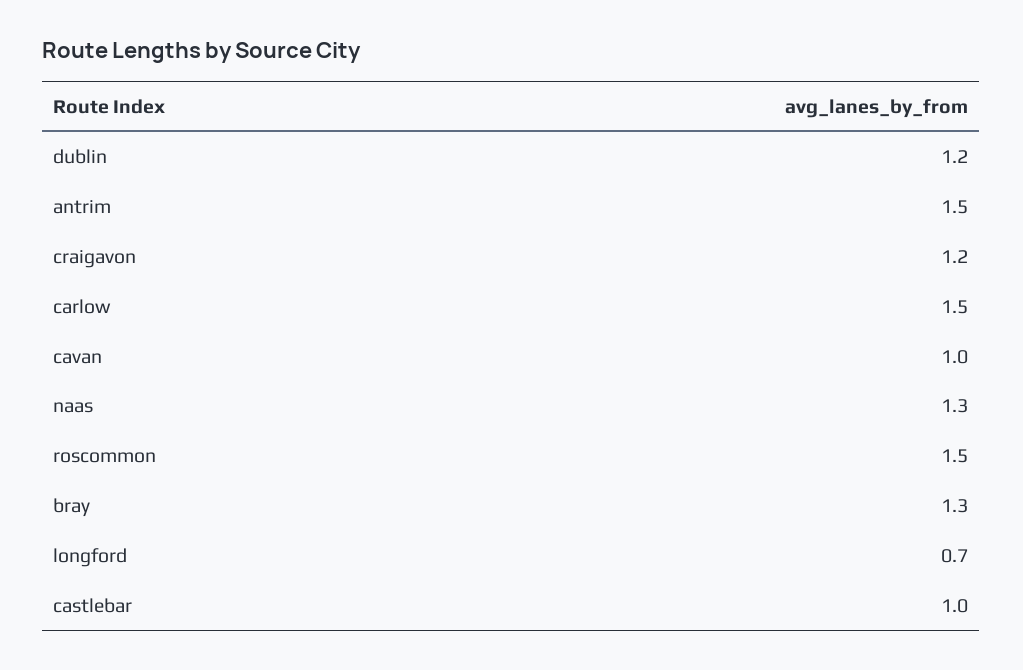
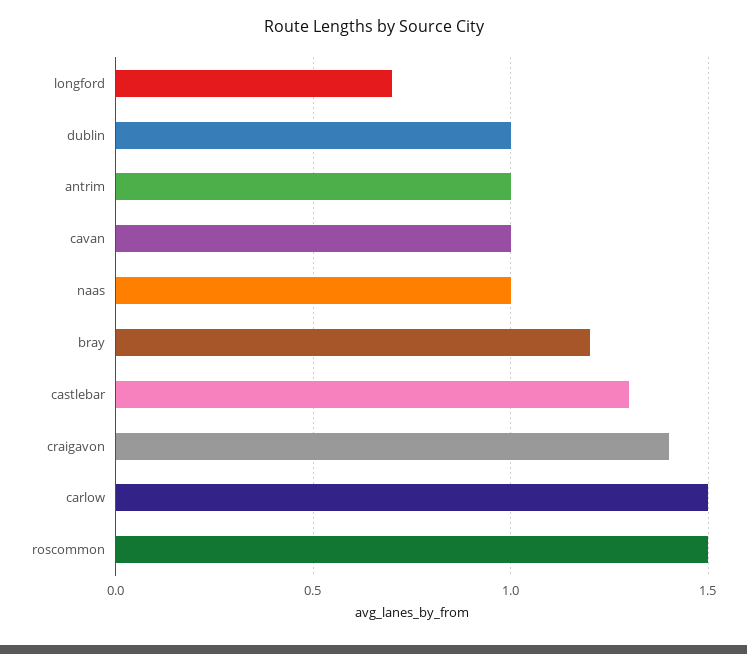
dublin: 1.2 -> 1
antrim: 1.5 -> 1
craigavon: 1.2 -> 1.4
naas: 1.3 -> 1
bray: 1.3 -> 1.2
castlebar: 1 -> 1.3

